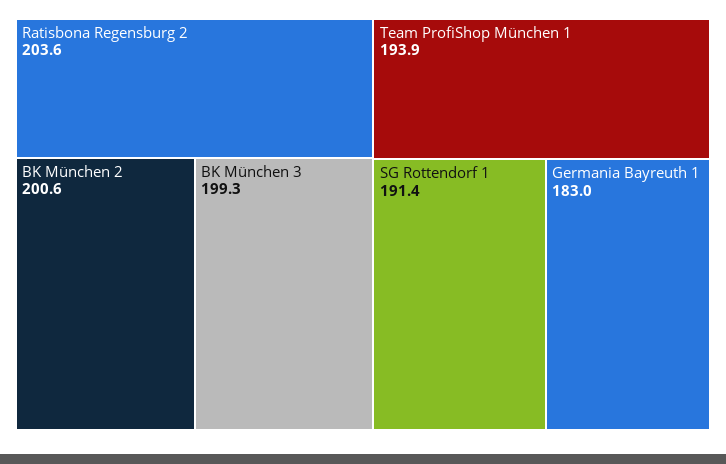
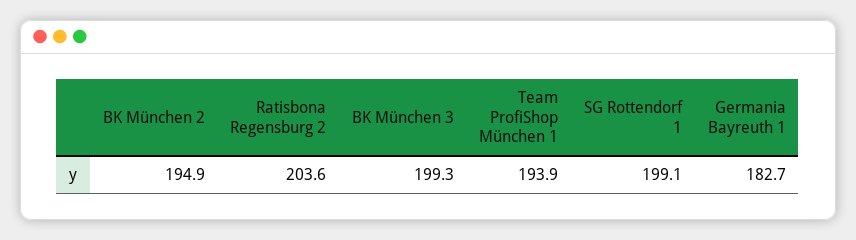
BK München 2: 200.6 -> 194.9
SG Rottendorf 1: 191.4 -> 199.1
Germania Bayreuth 1: 183 -> 182.7

